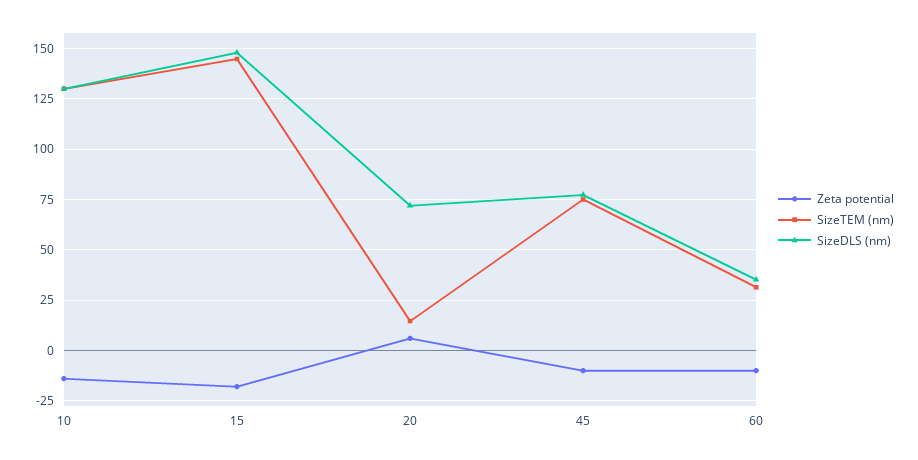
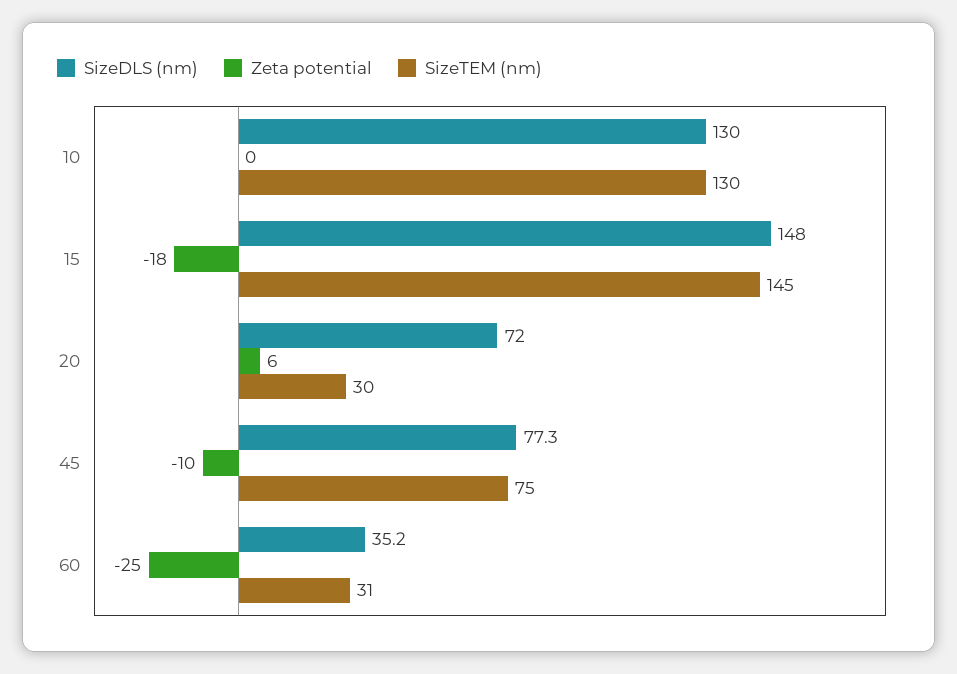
Zeta potential, 10: -15 -> 0
SizeTEM (nm), 20: 15 -> 30
Zeta potential, 60: -10 -> -25

